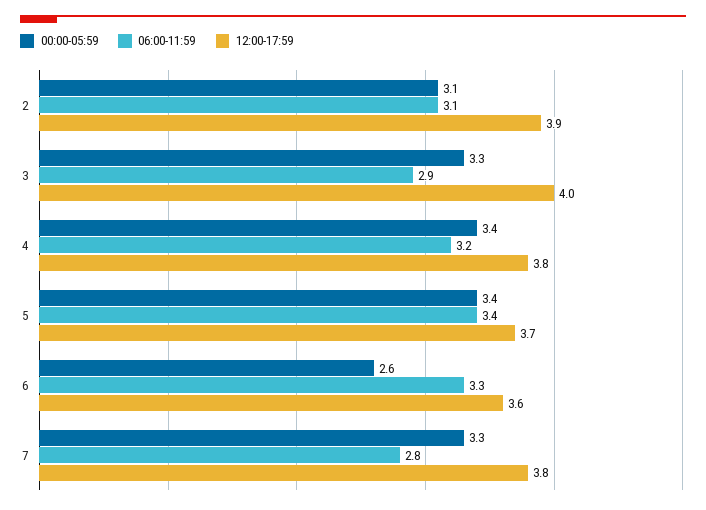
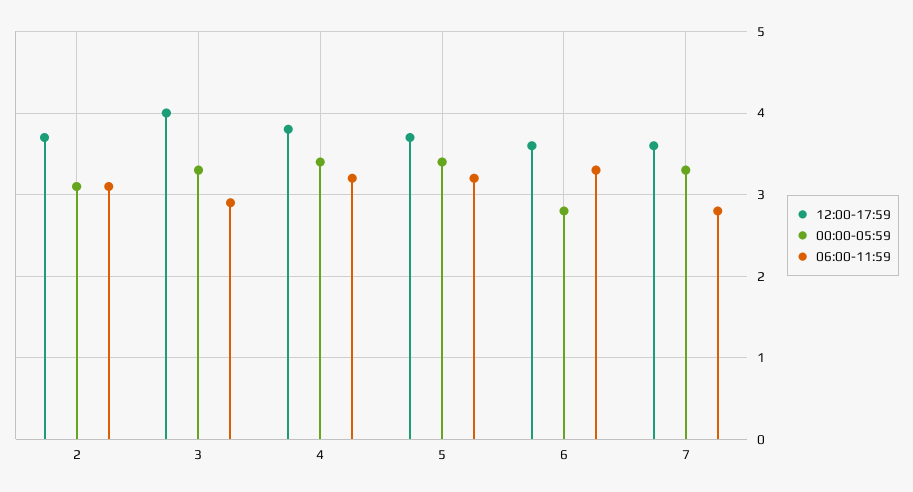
12:00-17:59, 2: 3.9 -> 3.7
06:00-11:59, 5: 3.4 -> 3.2
00:00-05:59, 6: 2.6 -> 2.8
12:00-17:59, 7: 3.8 -> 3.6

